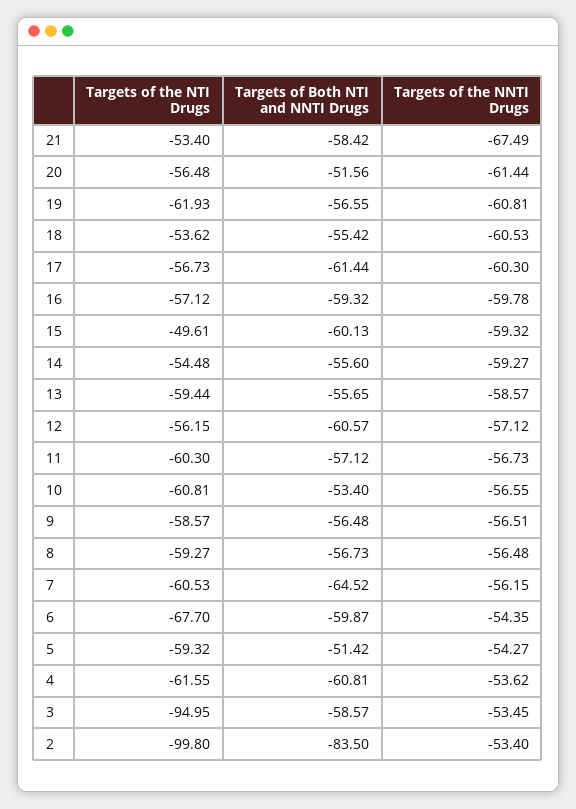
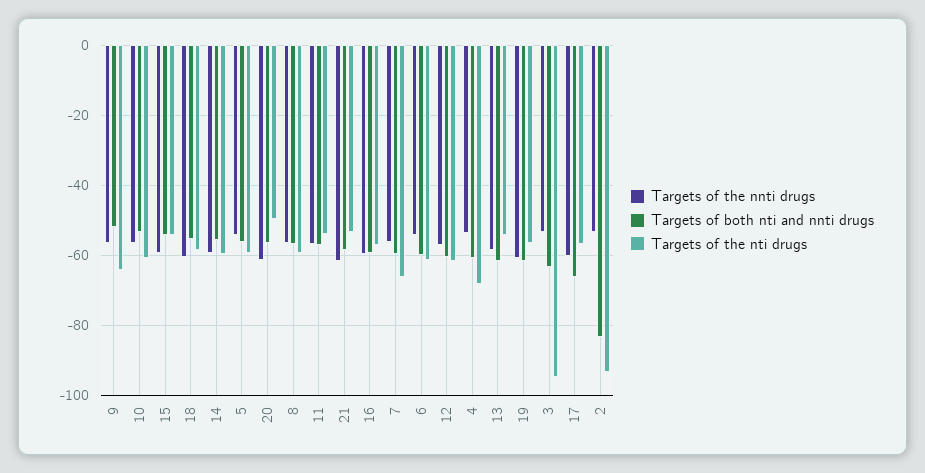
Targets of the NNTI Drugs, 21: -67.49 -> -62
Targets of the NTI Drugs, 20: -56.48 -> -50
Targets of Both NTI and NNTI Drugs, 20: -51.56 -> -56
Targets of the NTI Drugs, 19: -61.93 -> -56
Targets of Both NTI and NNTI Drugs, 19: -56.55 -> -62
Targets of the NTI Drugs, 18: -53.62 -> -58
Targets of Both NTI and NNTI Drugs, 17: -61.44 -> -66
Targets of the NTI Drugs, 15: -49.61 -> -54
Targets of Both NTI and NNTI Drugs, 15: -60.13 -> -54
Targets of the NTI Drugs, 14: -54.48 -> -60
Targets of the NTI Drugs, 13: -59.44 -> -54
Targets of Both NTI and NNTI Drugs, 13: -55.65 -> -62
Targets of the NTI Drugs, 12: -56.15 -> -62
Targets of the NTI Drugs, 11: -60.3 -> -54
Targets of the NTI Drugs, 9: -58.57 -> -64
Targets of Both NTI and NNTI Drugs, 9: -56.48 -> -52
Targets of the NTI Drugs, 7: -60.53 -> -66
Targets of Both NTI and NNTI Drugs, 7: -64.52 -> -60
Targets of the NTI Drugs, 6: -67.7 -> -62
Targets of Both NTI and NNTI Drugs, 5: -51.42 -> -56
Targets of the NTI Drugs, 4: -61.55 -> -68
Targets of Both NTI and NNTI Drugs, 3: -58.57 -> -64
Targets of the NTI Drugs, 2: -99.8 -> -94

